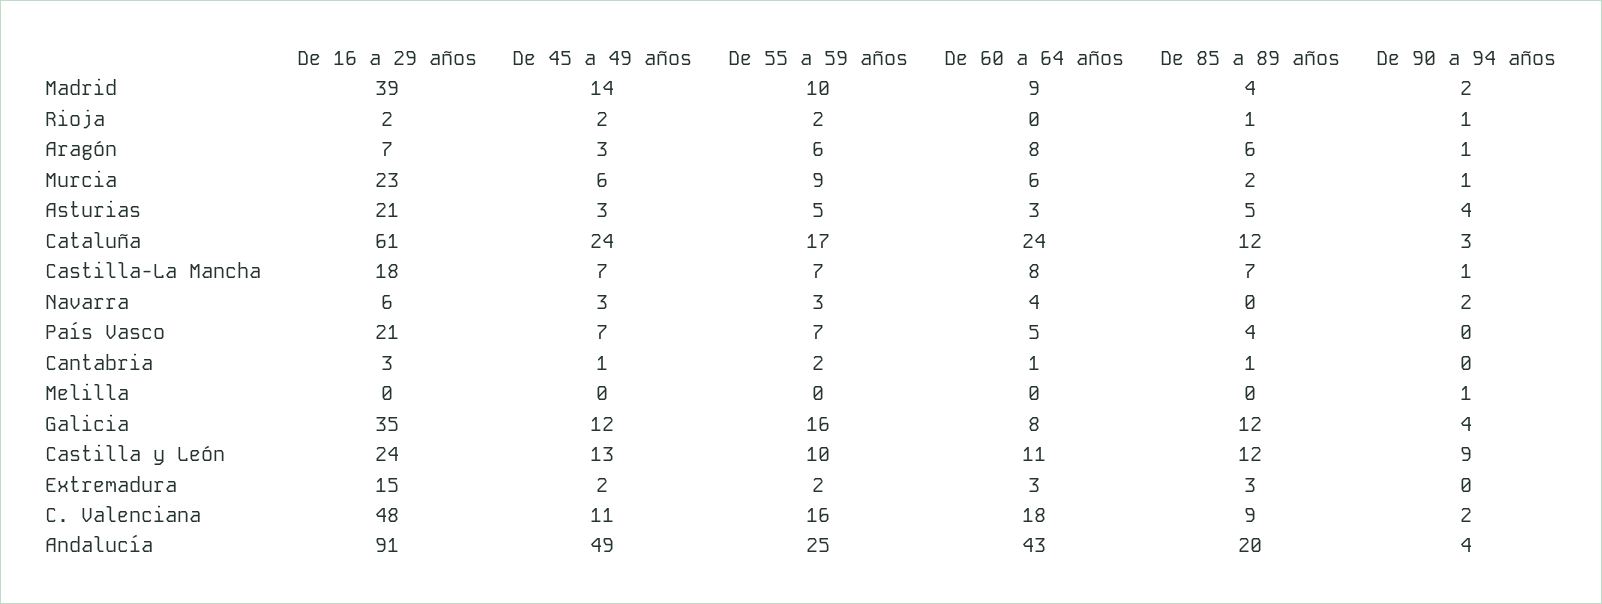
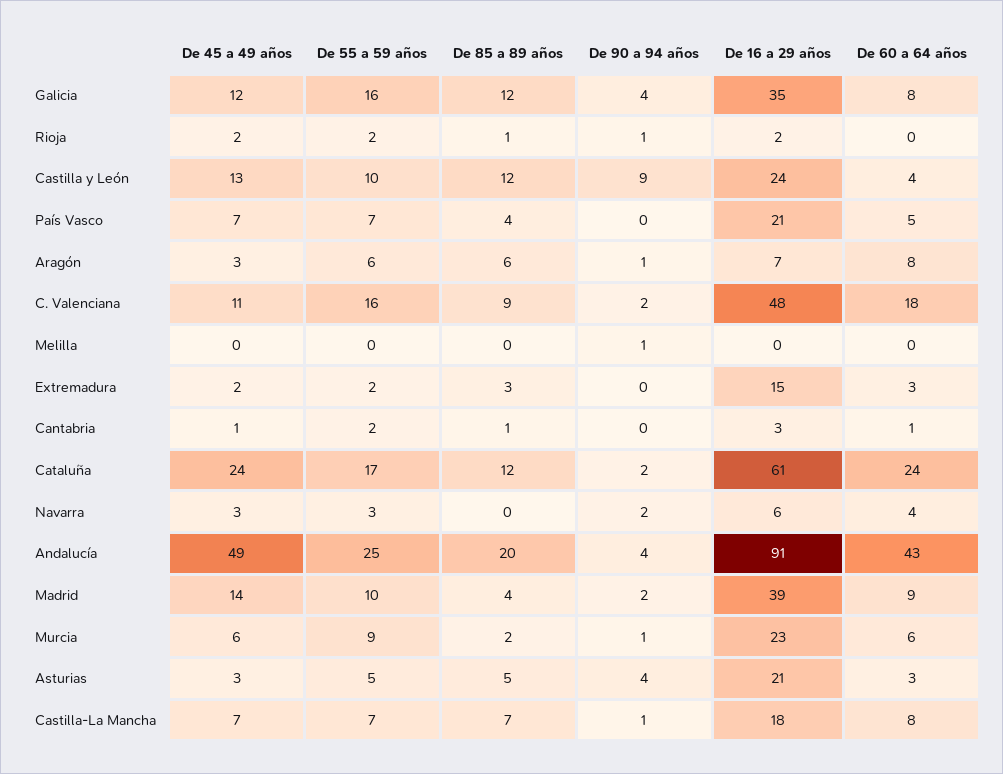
De 90 a 94 años, Cataluña: 3 -> 2
De 60 a 64 años, Castilla y León: 11 -> 4

